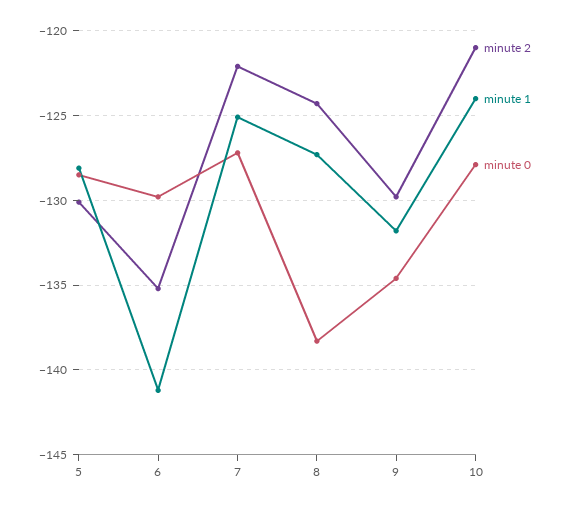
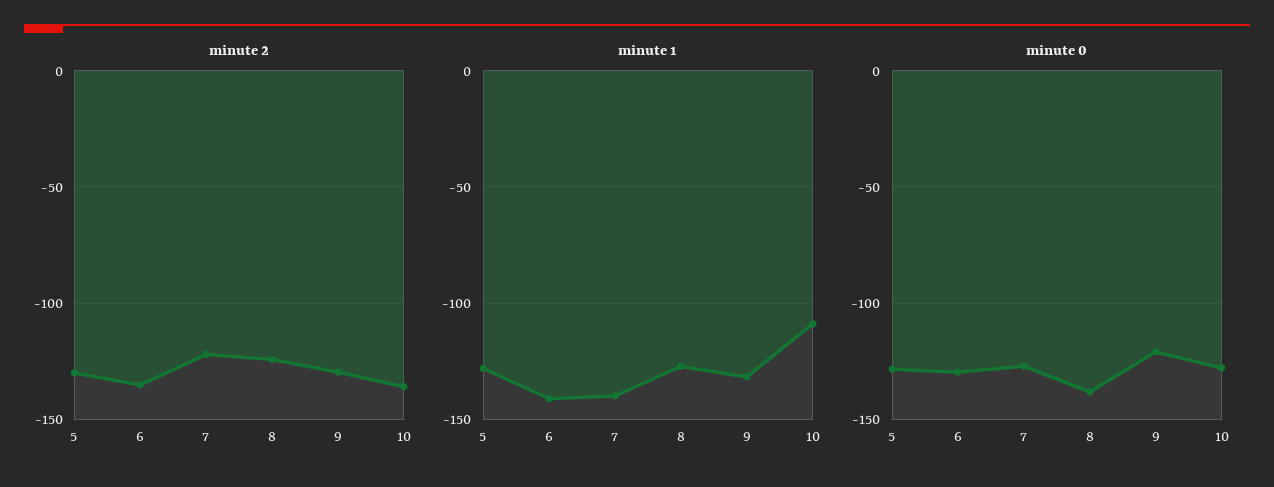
minute 1, 7: -125 -> -140
minute 0, 9: -134.5 -> -120
minute 2, 10: -121 -> -135
minute 1, 10: -124 -> -110

